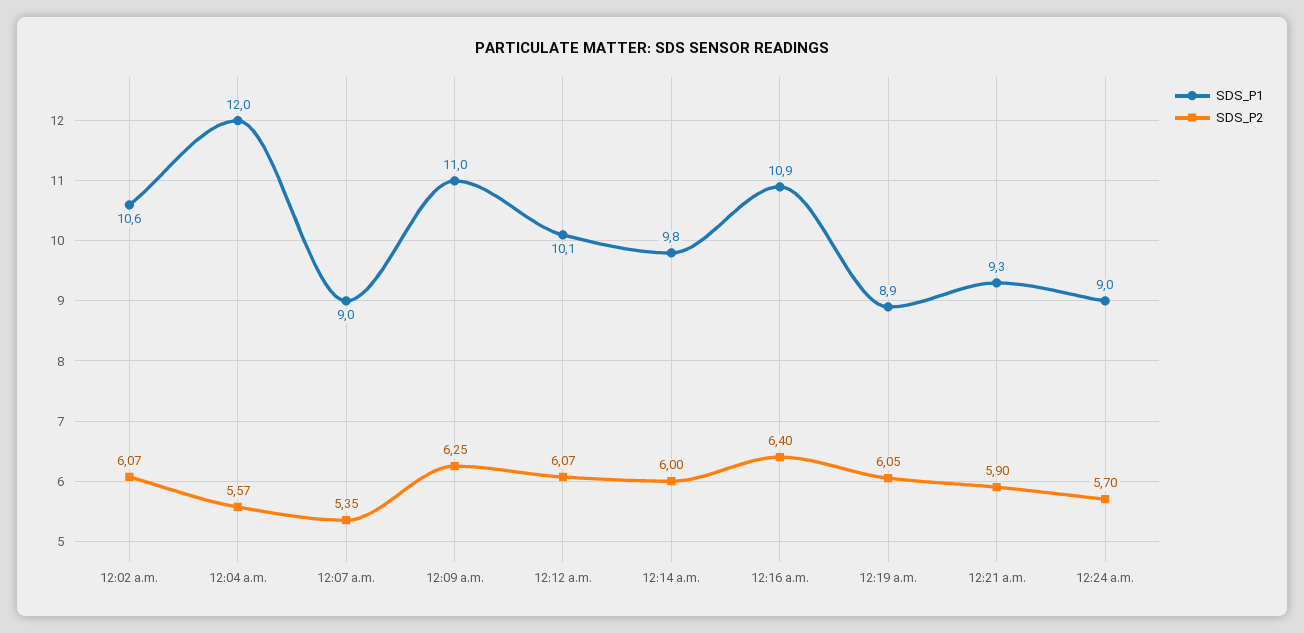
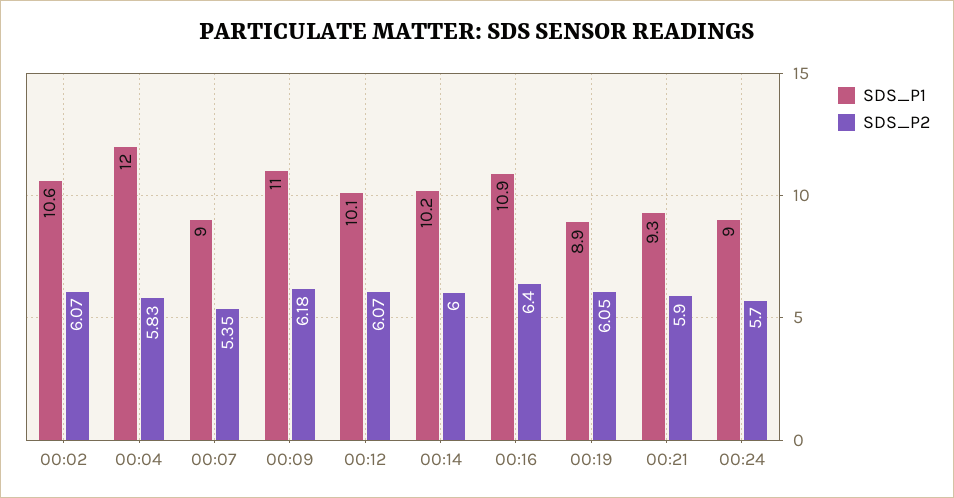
SDS_P2, 12:04 a.m.: 5.57 -> 5.83
SDS_P2, 12:09 a.m.: 6.25 -> 6.18
SDS_P1, 12:14 a.m.: 9.8 -> 10.2

